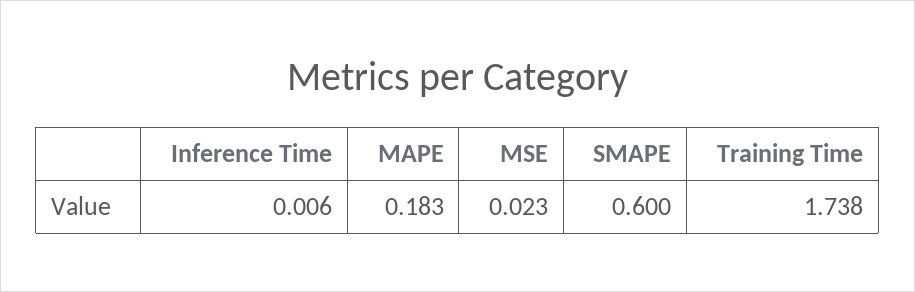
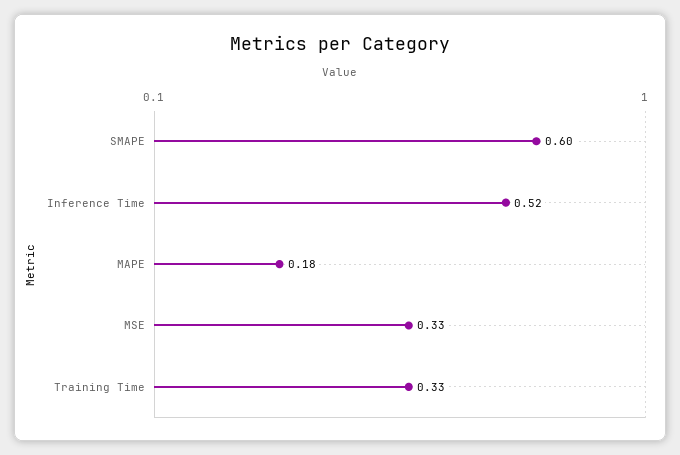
Inference Time: 0.006 -> 0.52
MSE: 0.023 -> 0.33
Training Time: 1.738 -> 0.33

